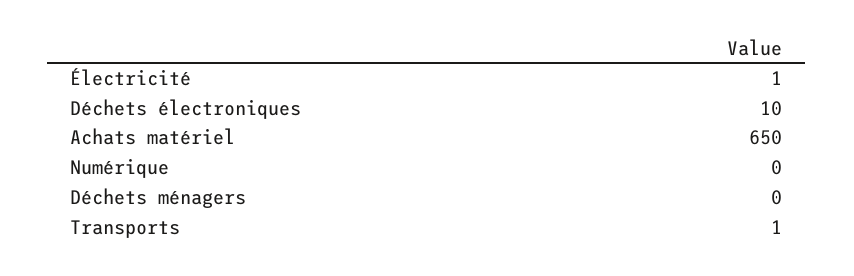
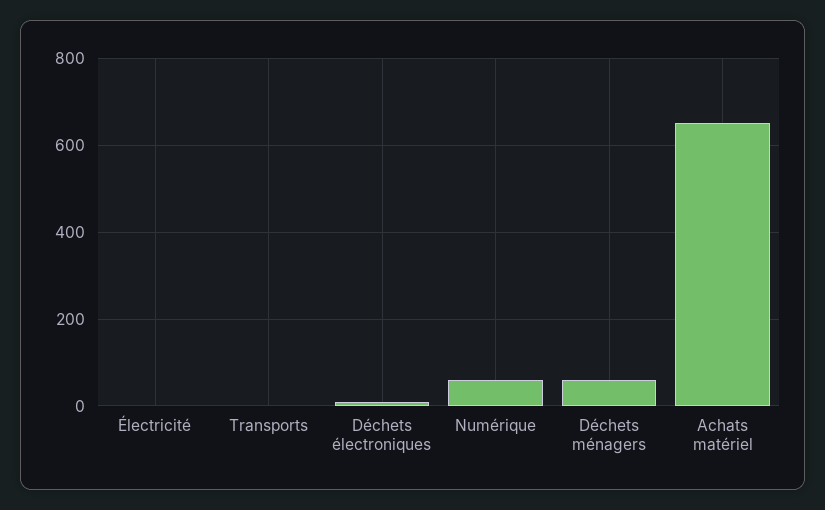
Numérique: 0 -> 60
Déchets ménagers: 0 -> 60

